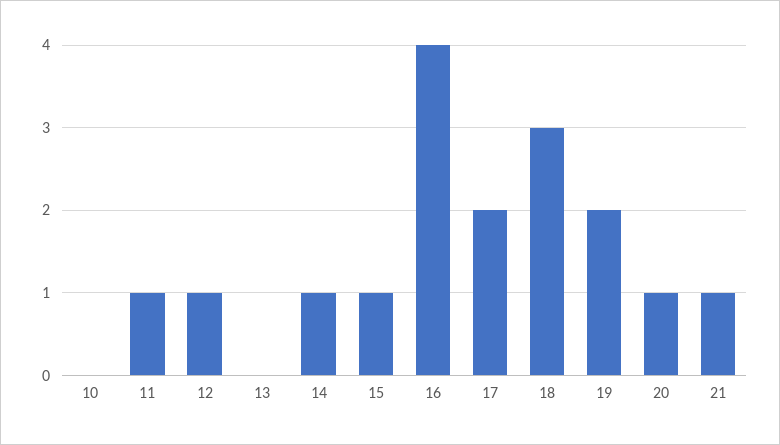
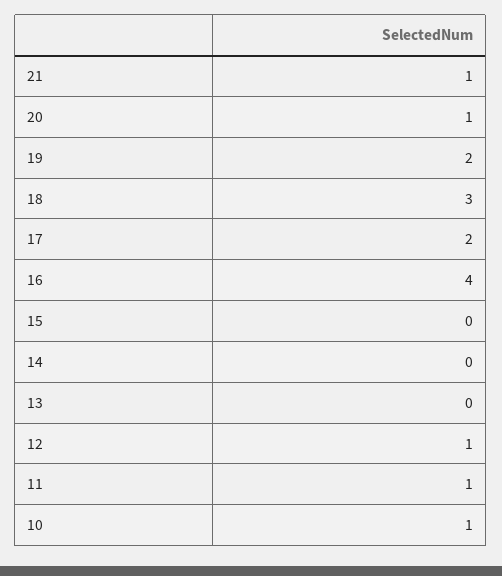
10: 0 -> 1
14: 1 -> 0
15: 1 -> 0

